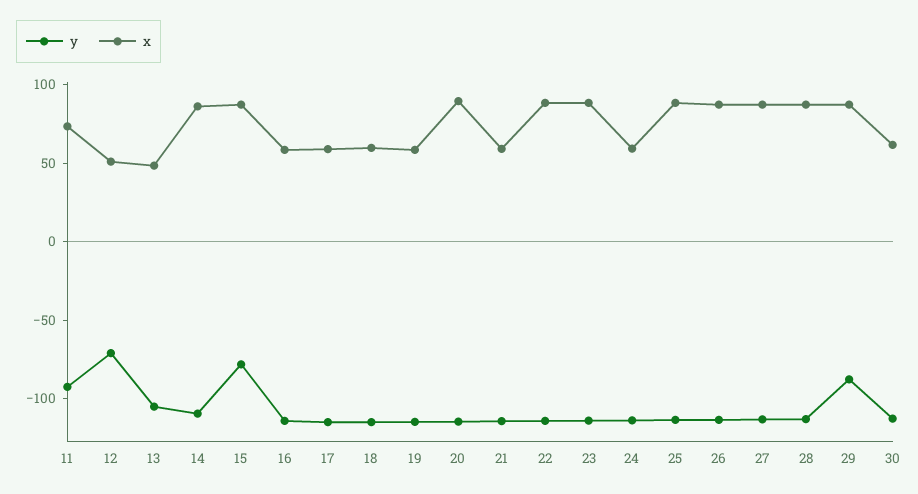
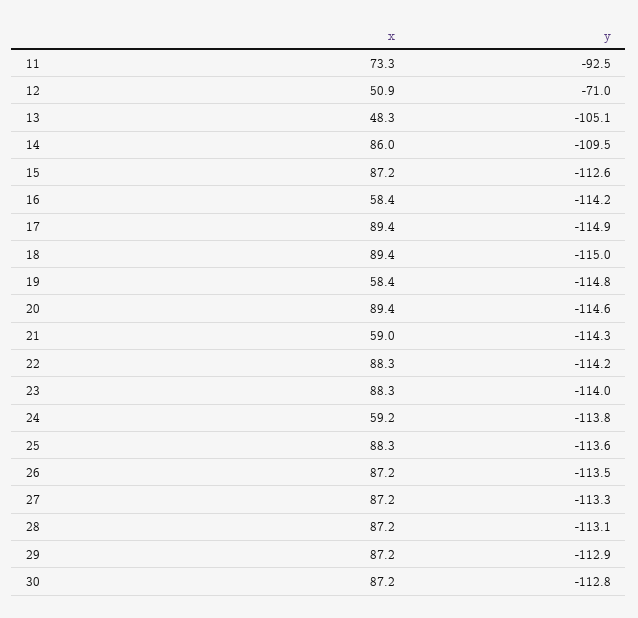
y, 15: -80 -> -112.6
x, 17: 60 -> 89.4
x, 18: 60 -> 89.4
y, 29: -90 -> -112.9
x, 30: 60 -> 87.2

